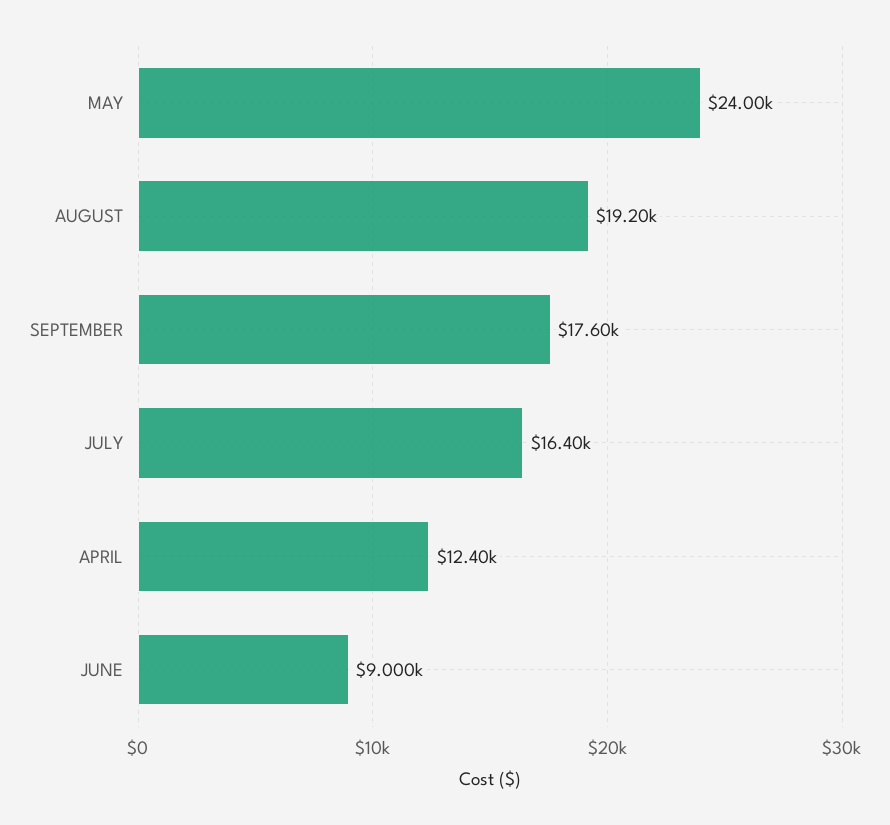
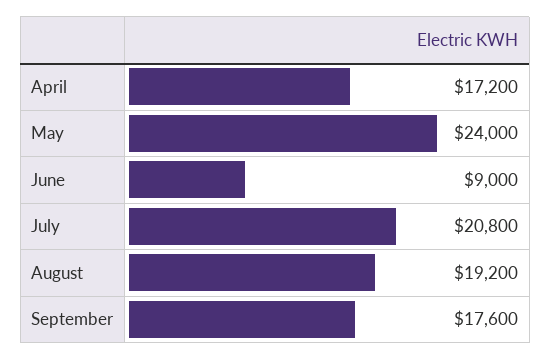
JULY: 16400 -> 20800
APRIL: 12400 -> 17200

